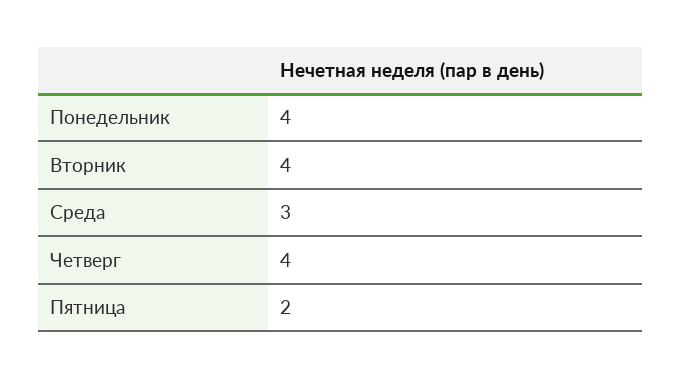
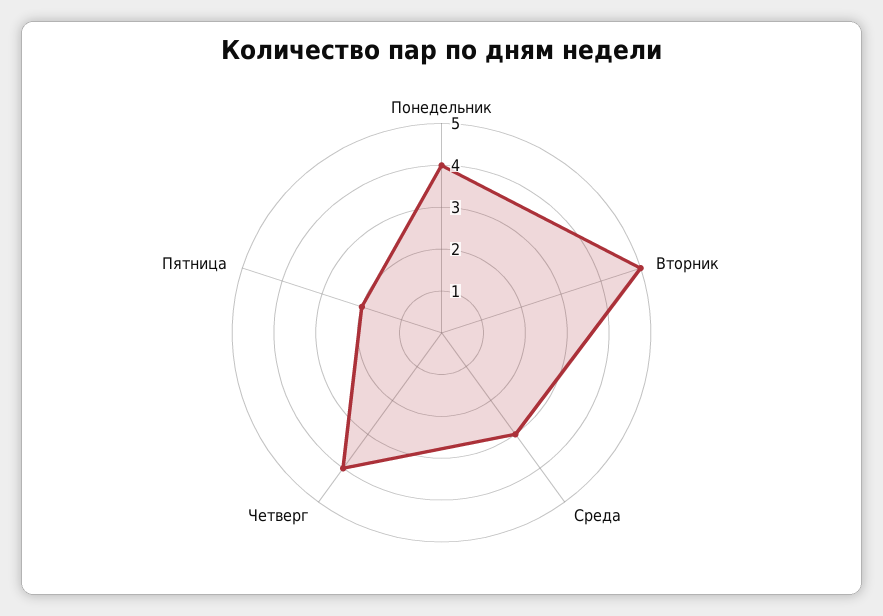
Вторник: 4 -> 5

